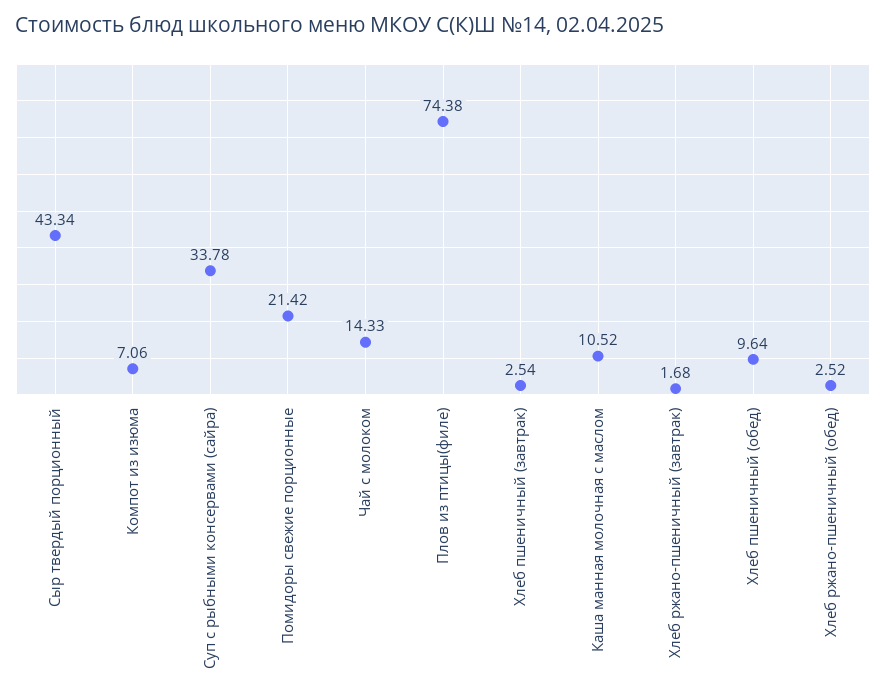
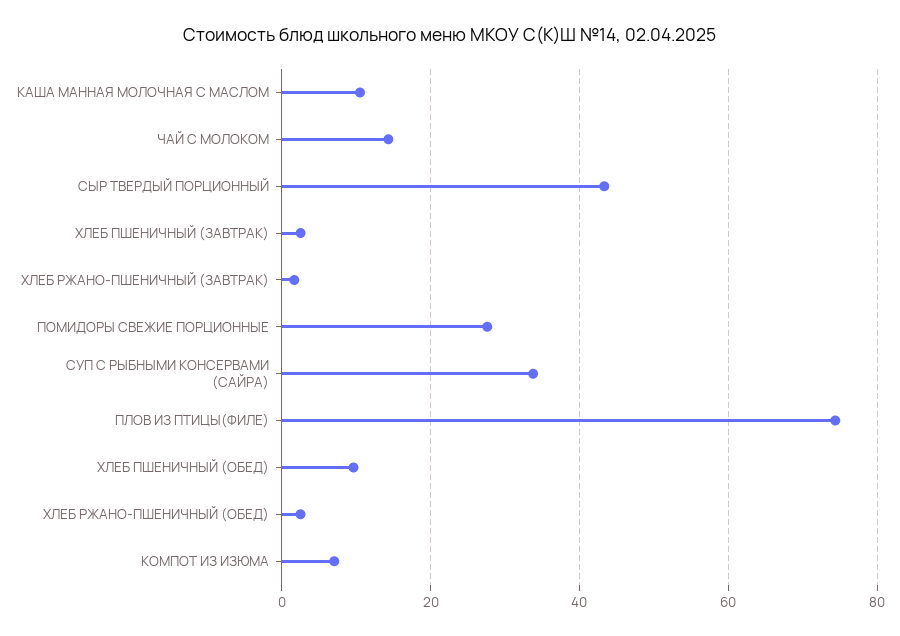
Помидоры свежие порционные: 21.42 -> 28

